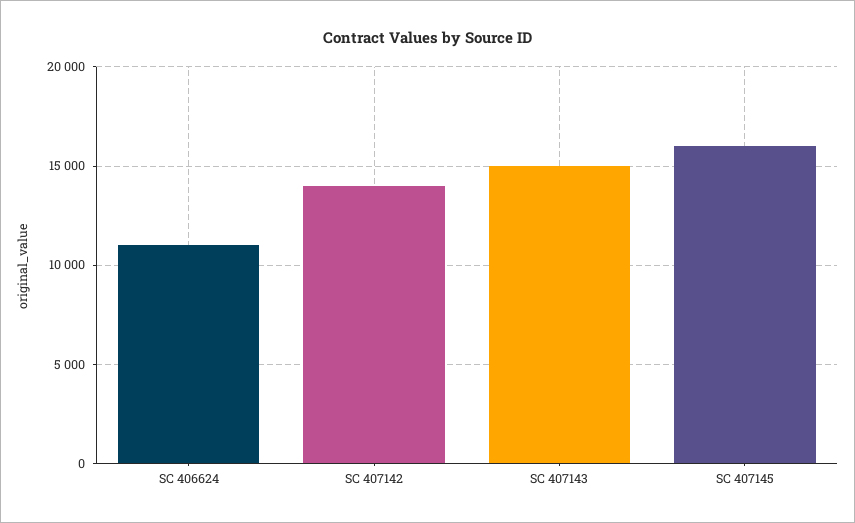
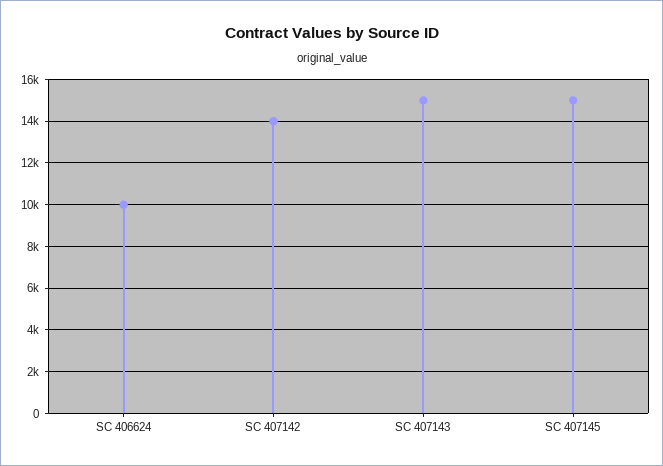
SC 406624: 11000 -> 10000
SC 407145: 16000 -> 15000

